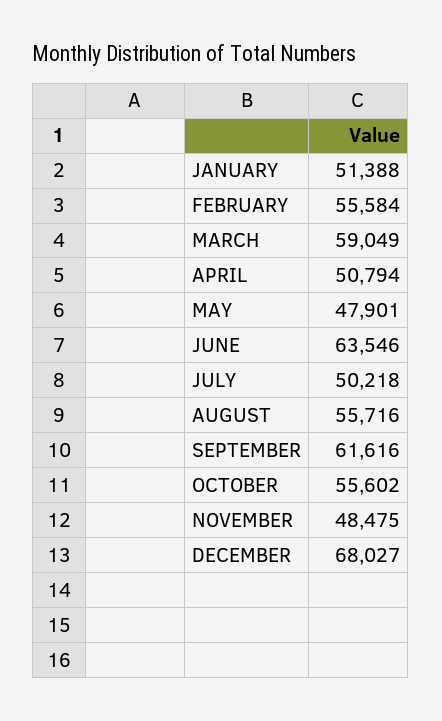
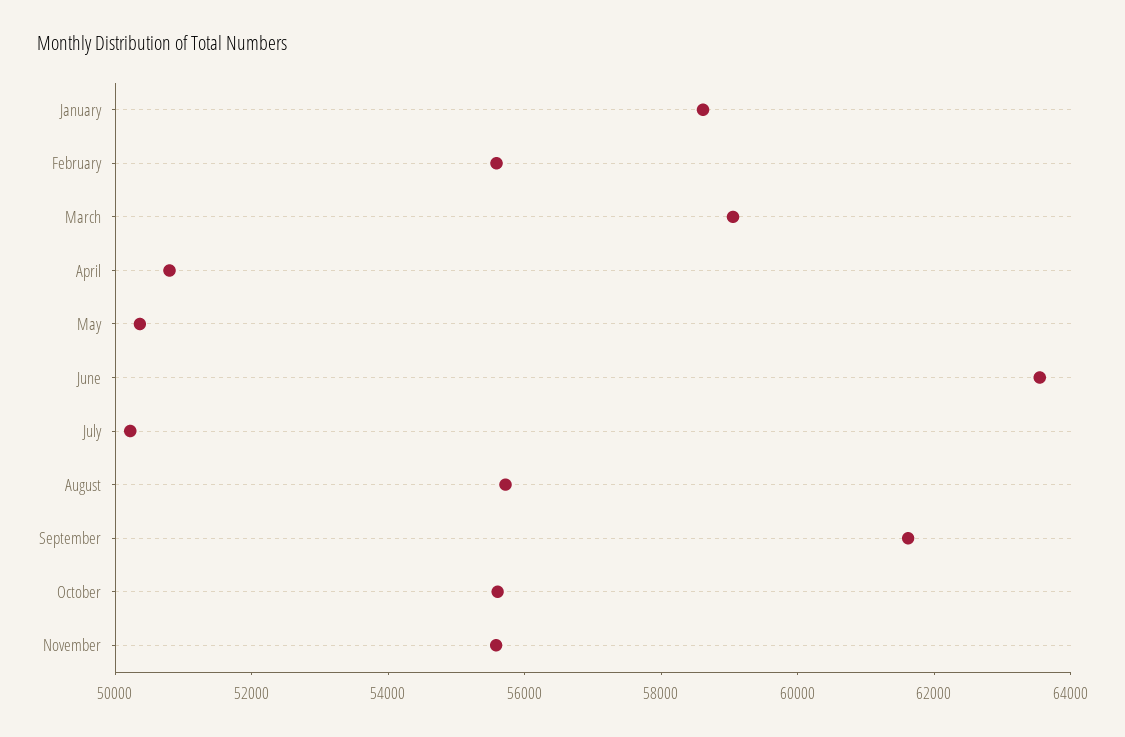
JANUARY: 51388 -> 58500
MAY: 47901 -> 50500
NOVEMBER: 48475 -> 55500
DECEMBER: 68027 -> none

